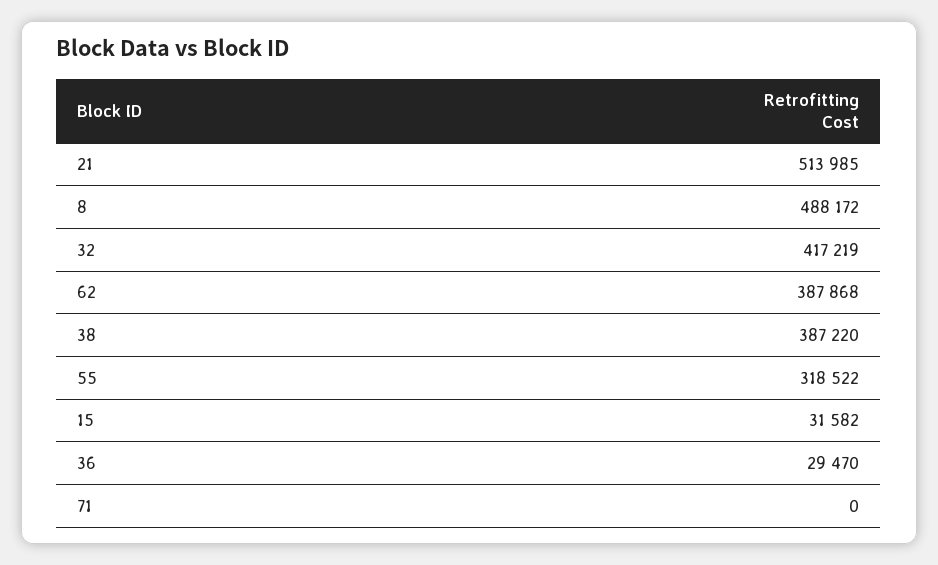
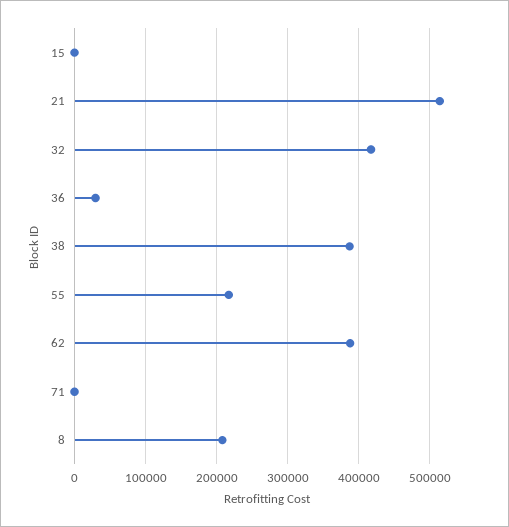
8: 488172 -> 210000
55: 318522 -> 220000
15: 31582 -> 0

